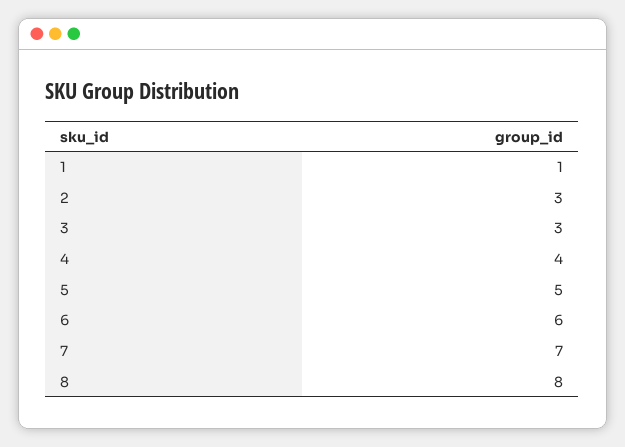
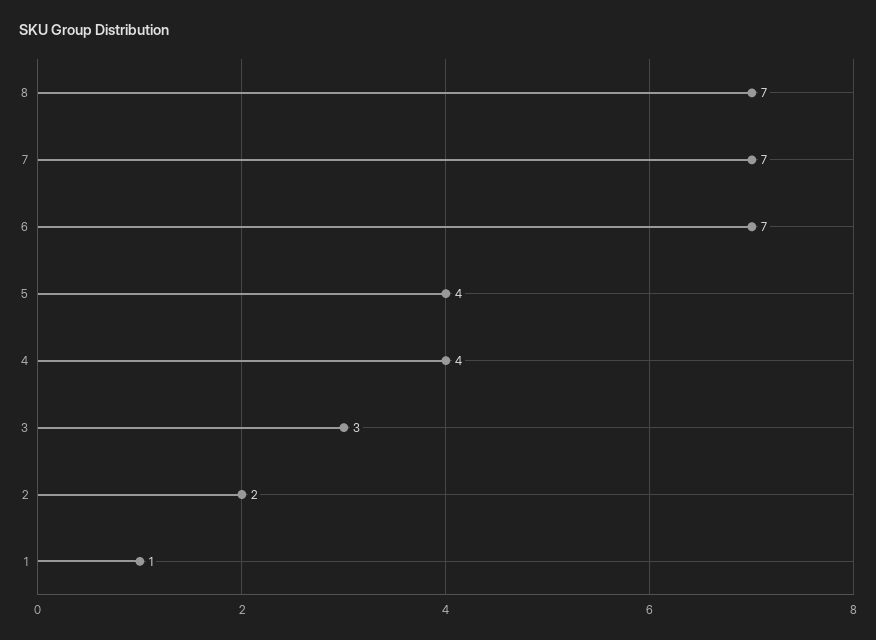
2: 3 -> 2
5: 5 -> 4
6: 6 -> 7
8: 8 -> 7

